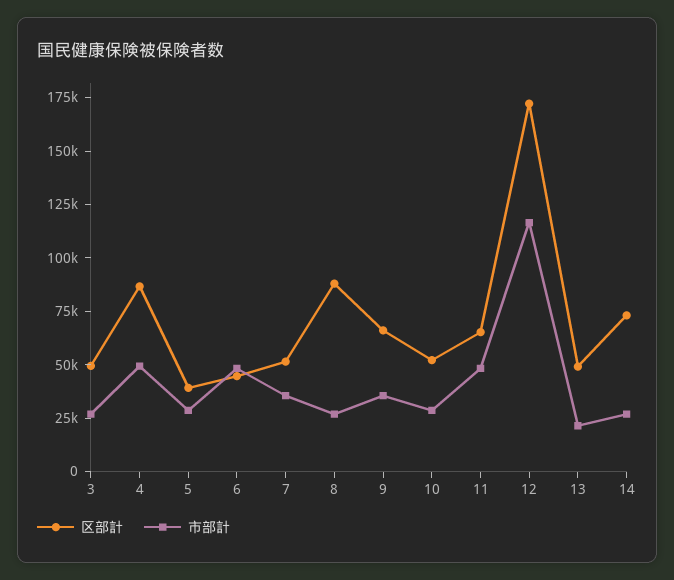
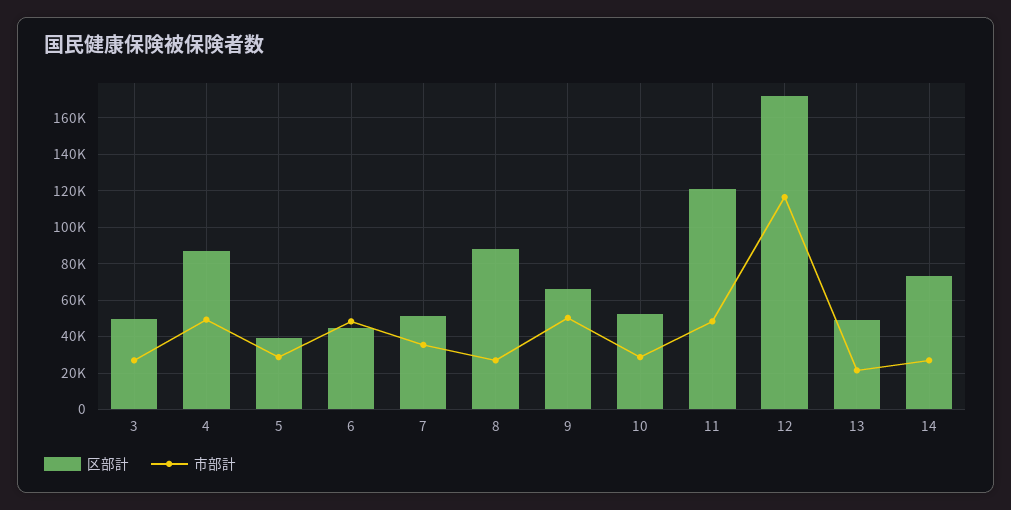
市部計, 9: 35000 -> 50000
区部計, 11: 65000 -> 120000

